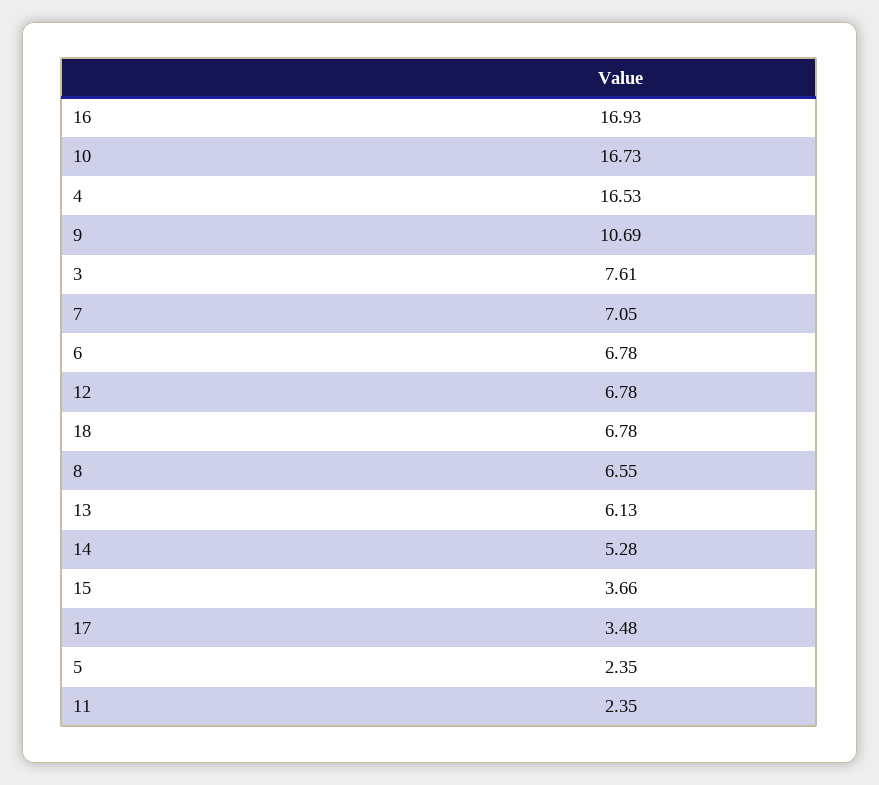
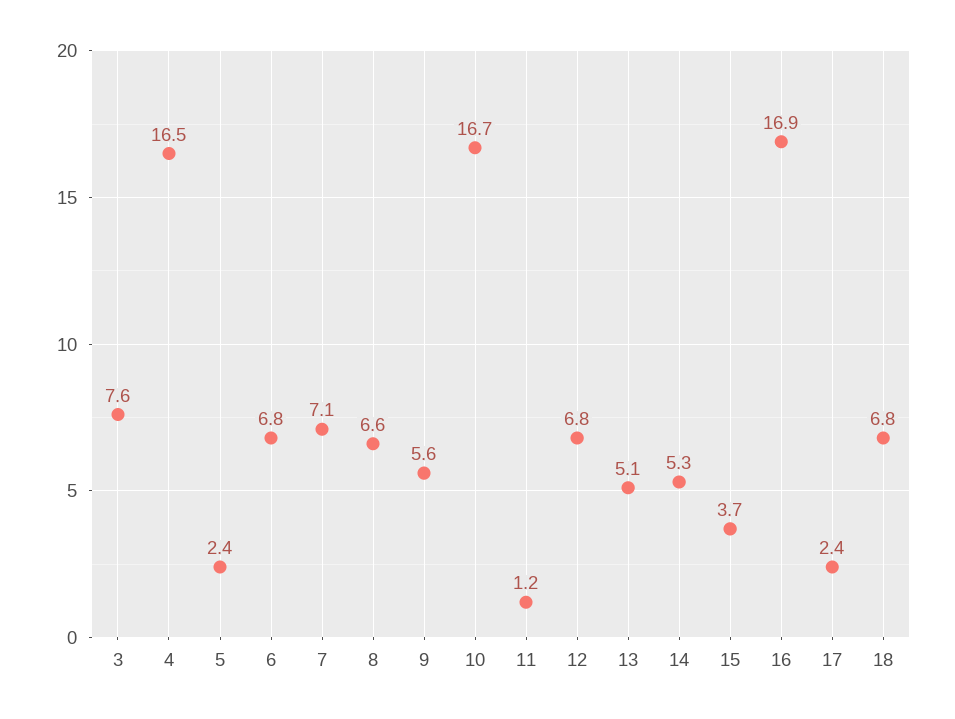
9: 10.69 -> 5.6
13: 6.13 -> 5.1
17: 3.48 -> 2.4
11: 2.35 -> 1.2

